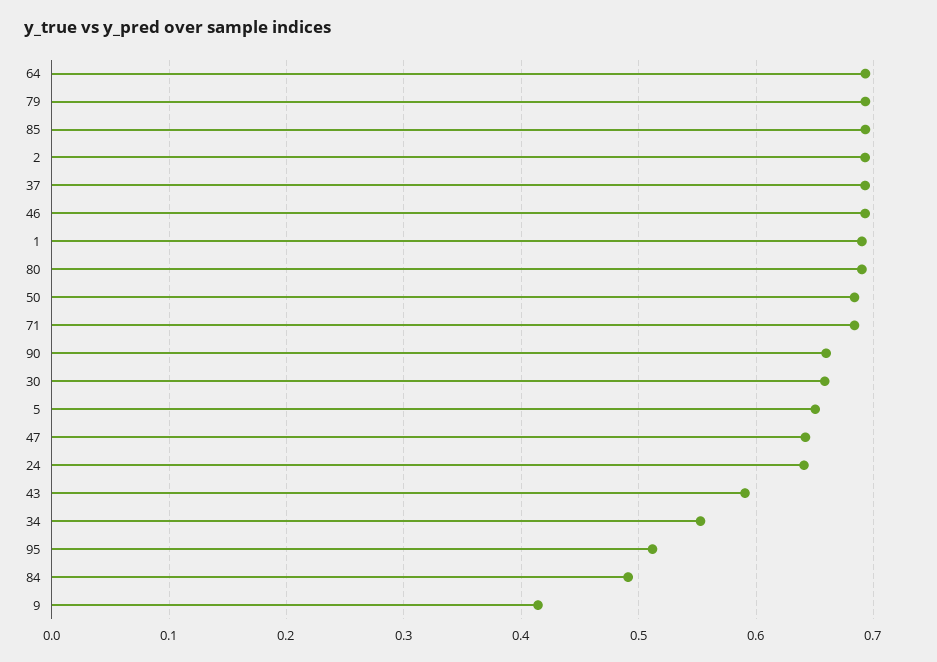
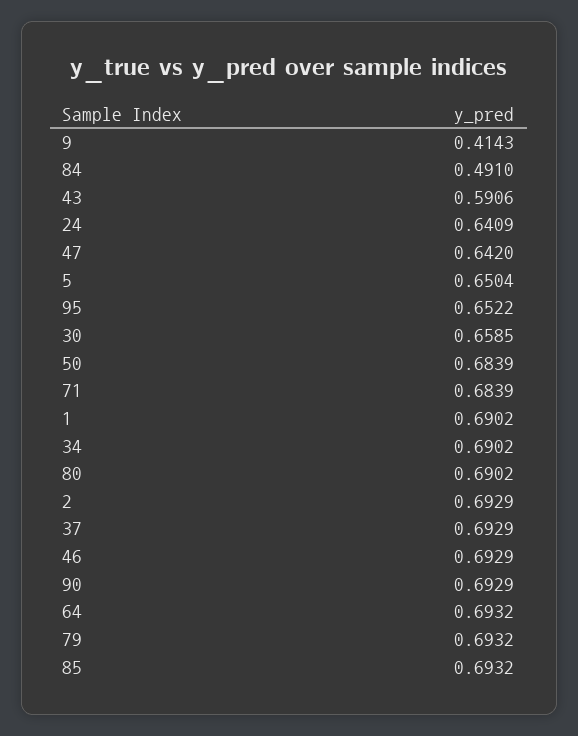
90: 0.66 -> 0.6929
34: 0.55 -> 0.6902
95: 0.51 -> 0.6522

